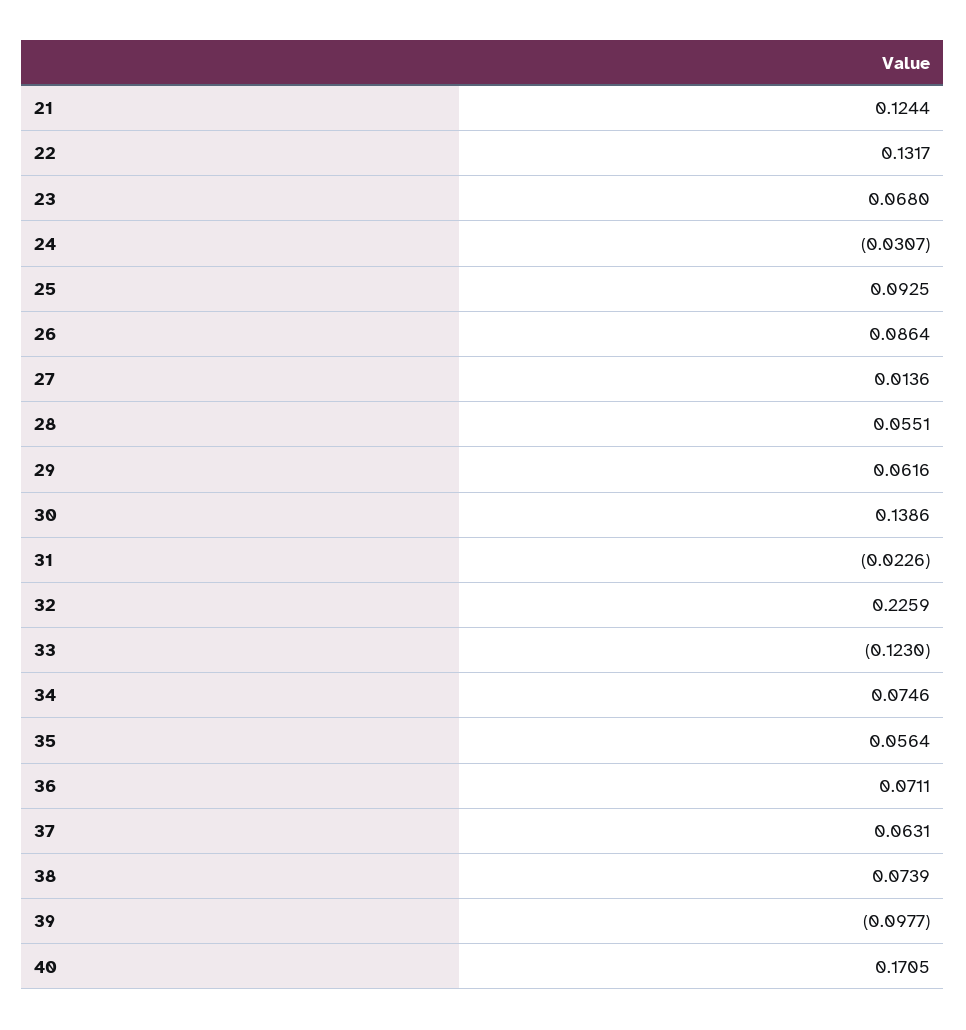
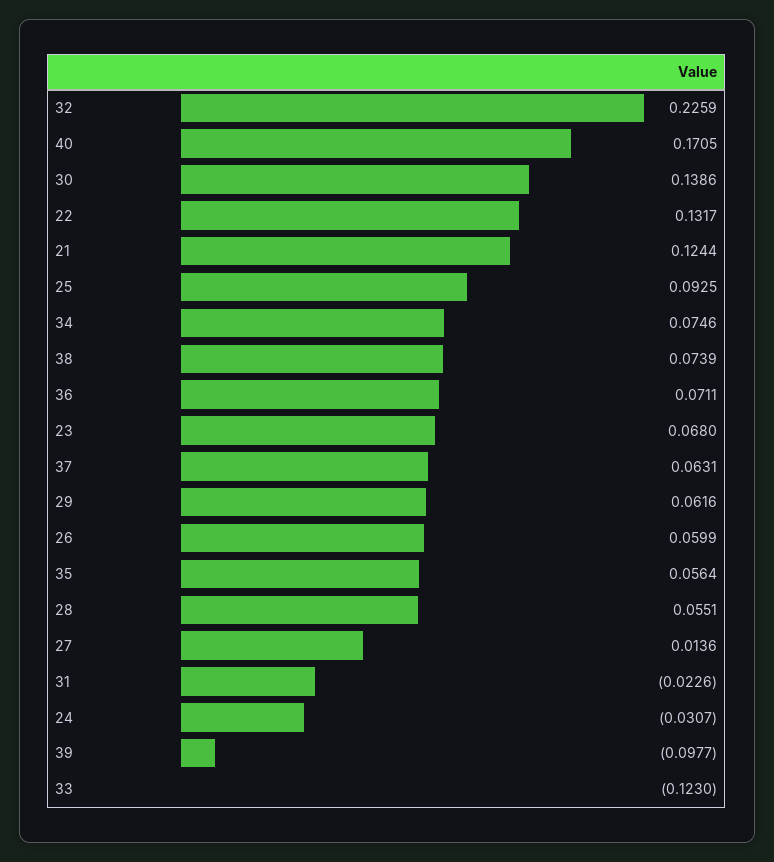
26: 0.0864 -> 0.0599

